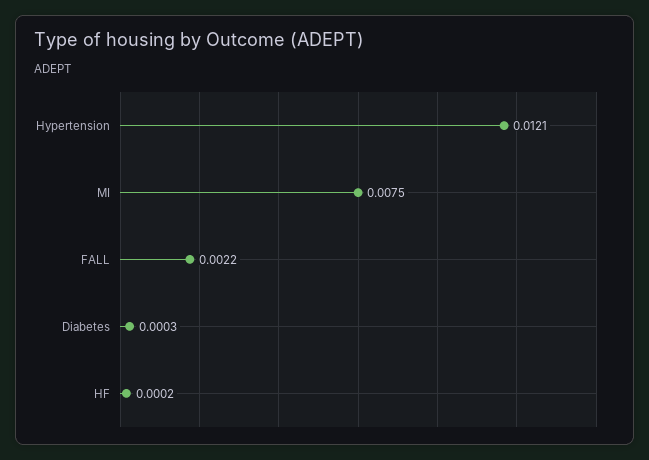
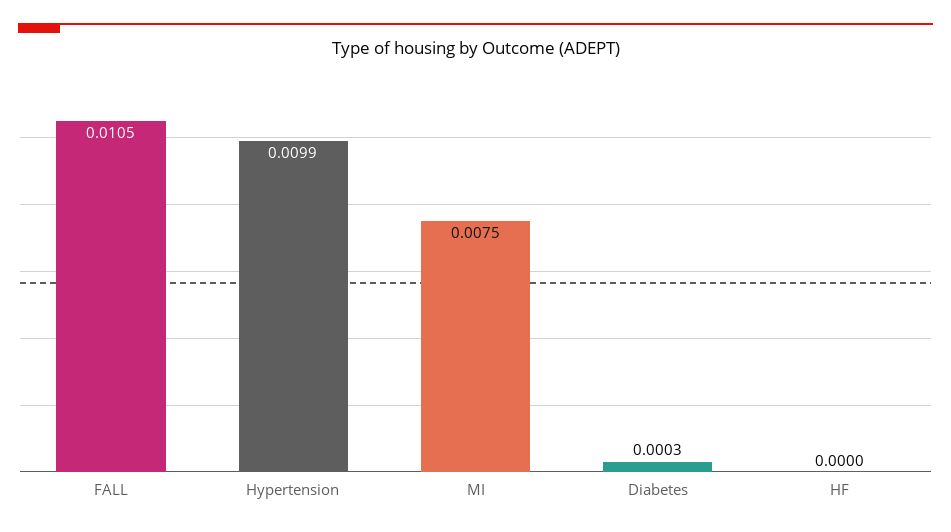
Hypertension: 0.0121 -> 0.0099
FALL: 0.0022 -> 0.0105
HF: 0.0002 -> 0

